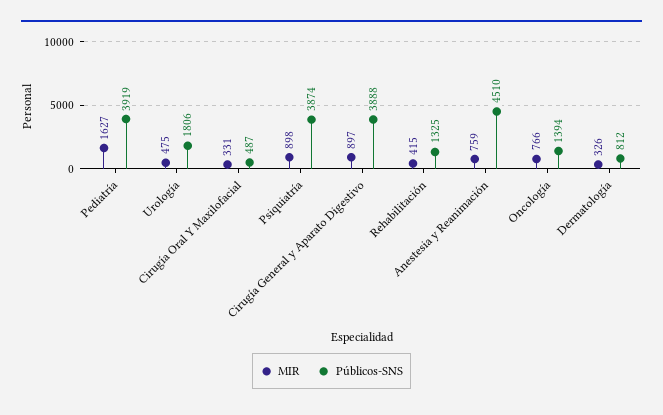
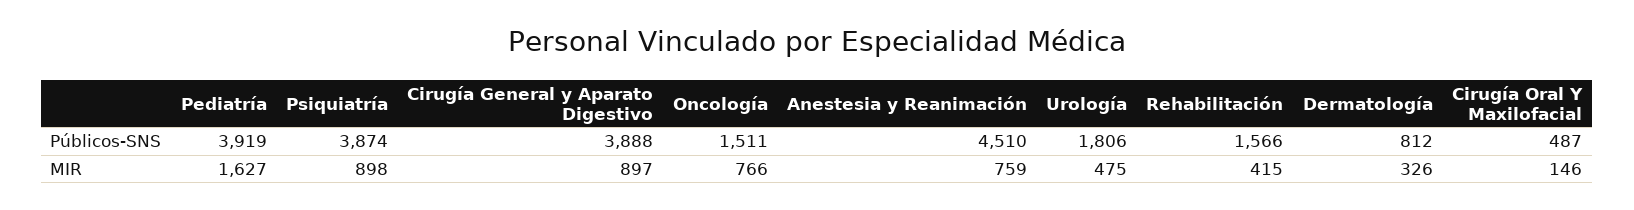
MIR, Cirugía Oral Y Maxilofacial: 331 -> 146
Públicos-SNS, Rehabilitación: 1325 -> 1566
Públicos-SNS, Oncología: 1394 -> 1511

